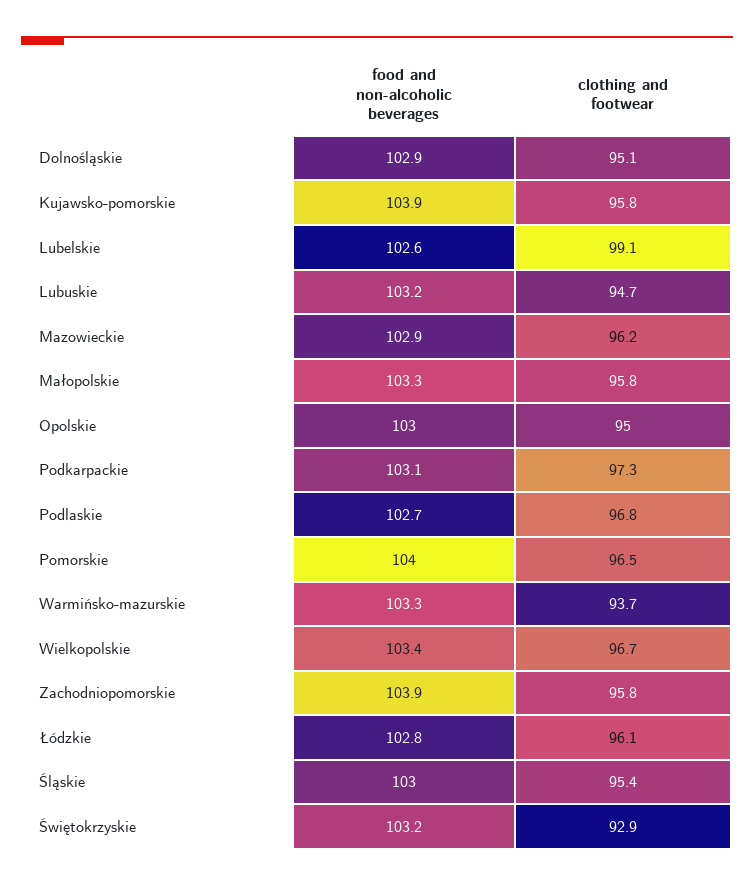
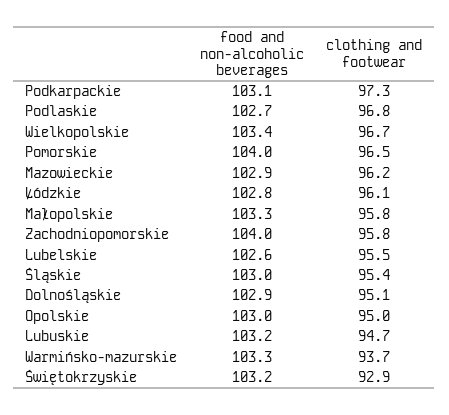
food and non-alcoholic beverages, Kujawsko-pomorskie: 103.9 -> none
clothing and footwear, Kujawsko-pomorskie: 95.8 -> none
clothing and footwear, Lubelskie: 99.1 -> 95.5
food and non-alcoholic beverages, Zachodniopomorskie: 103.9 -> 104

